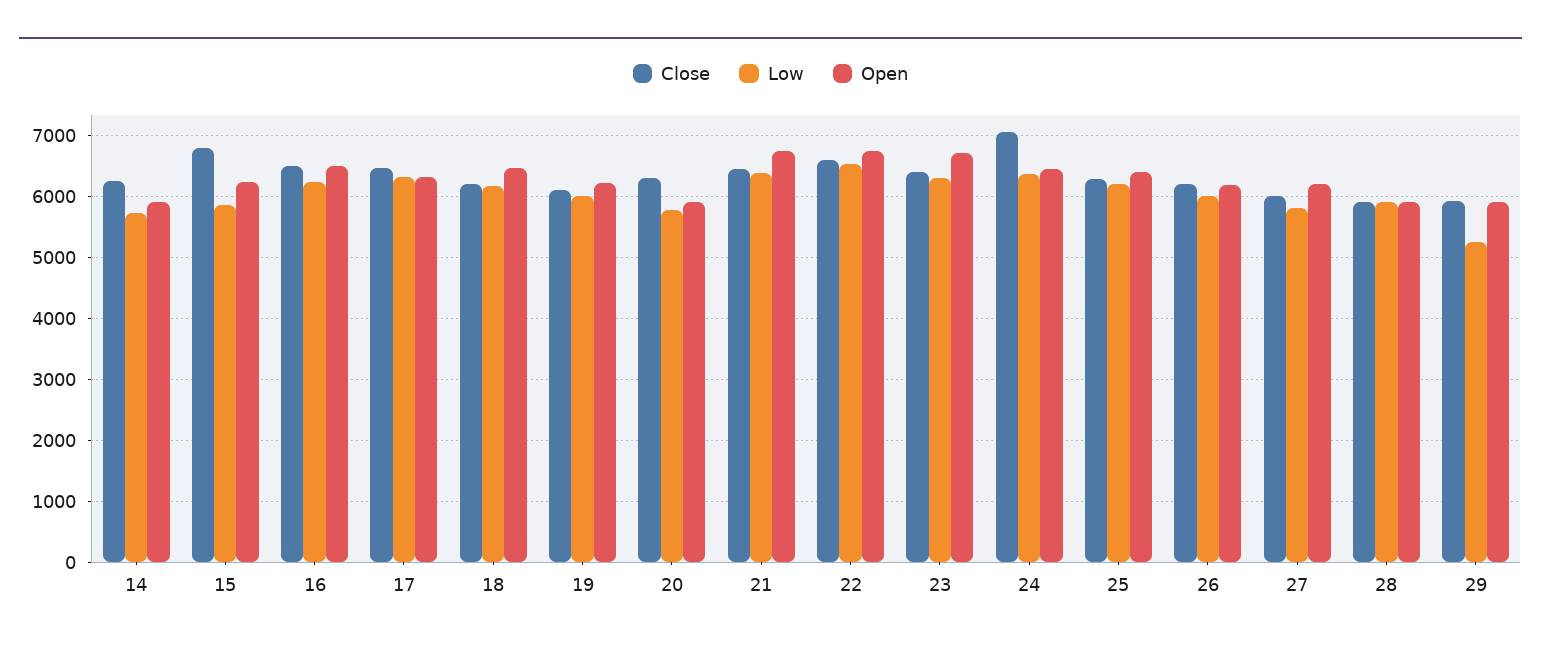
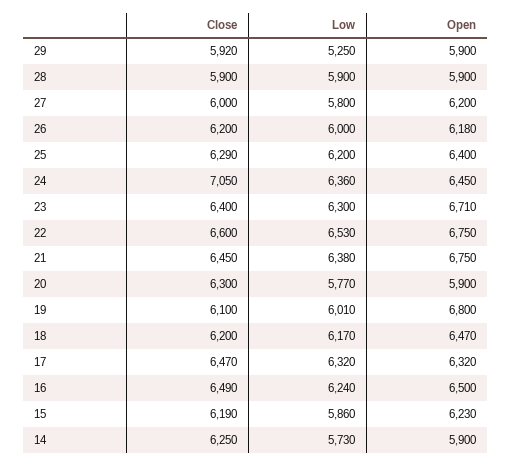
Close, 15: 6800 -> 6190
Open, 19: 6200 -> 6800

